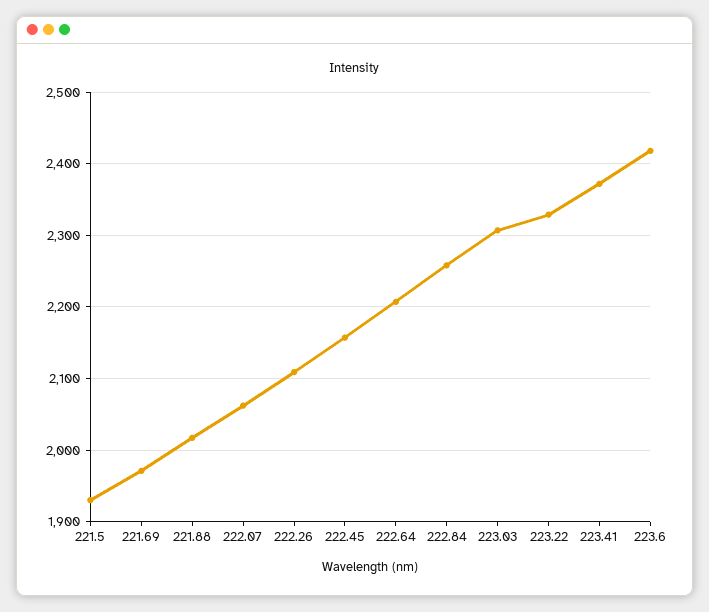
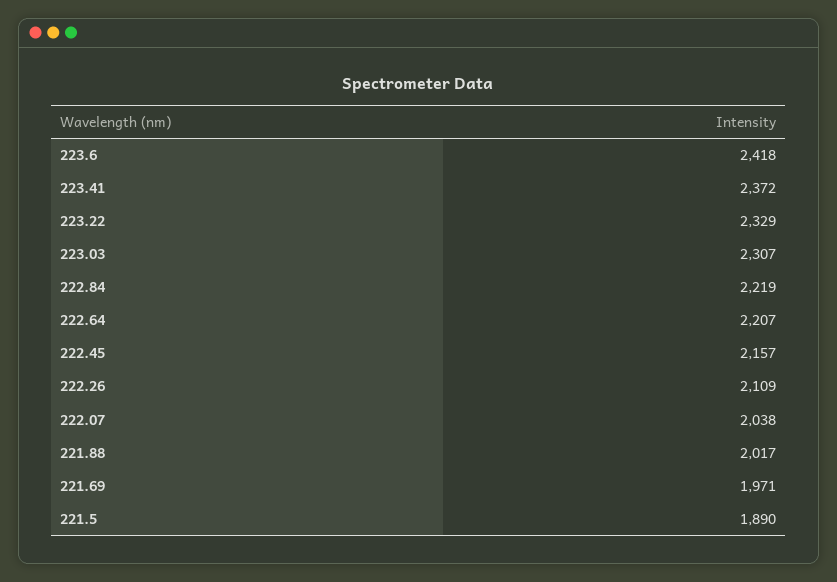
221.5: 1930 -> 1890
222.07: 2060 -> 2038
222.84: 2260 -> 2219

